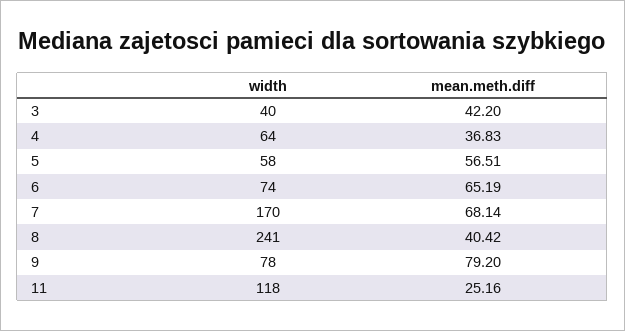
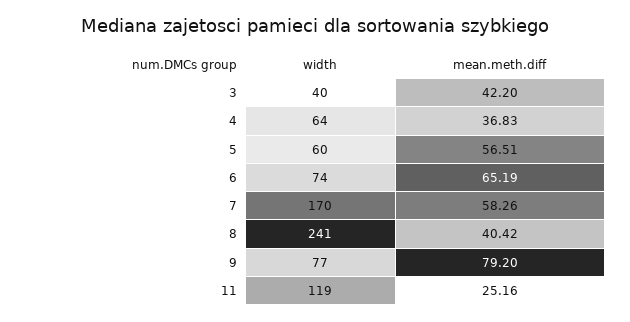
width, 5: 58 -> 60
mean.meth.diff, 7: 68.14 -> 58.26
width, 9: 78 -> 77
width, 11: 118 -> 119

